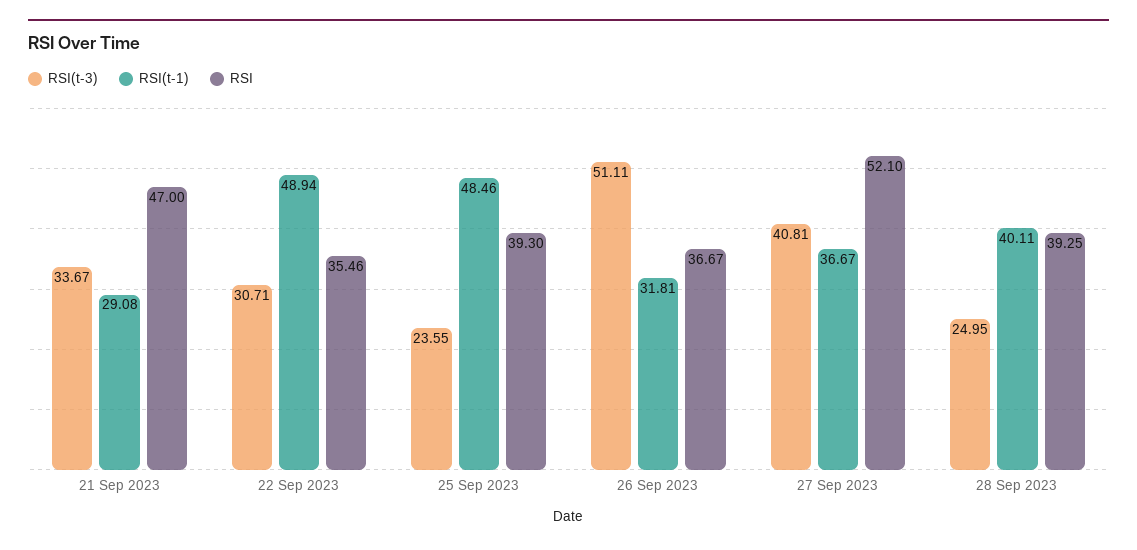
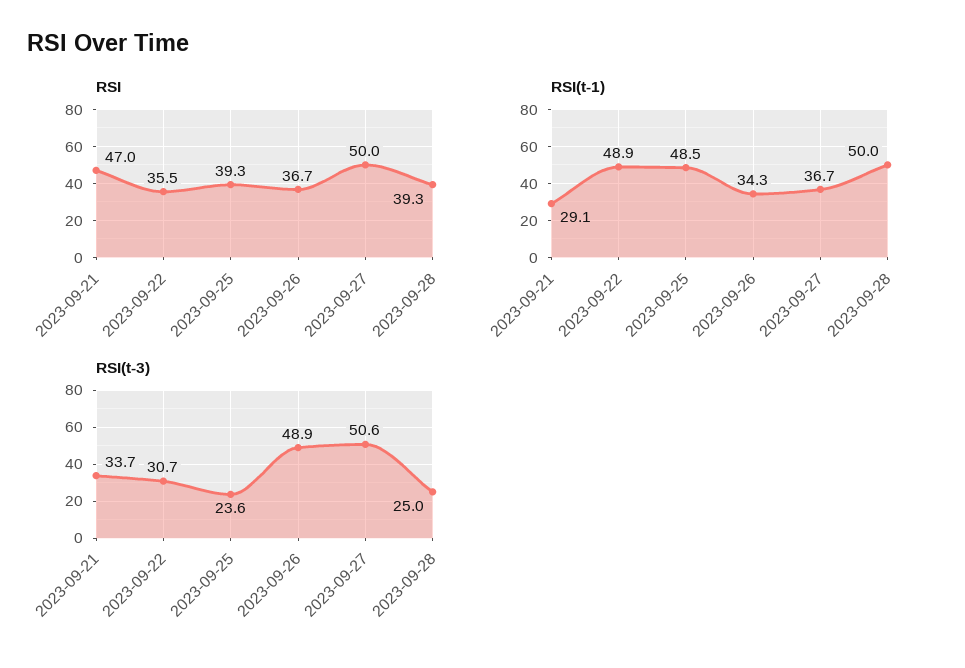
RSI(t-3), 26 Sep 2023: 51.11 -> 48.9
RSI(t-1), 26 Sep 2023: 31.81 -> 34.3
RSI(t-3), 27 Sep 2023: 40.81 -> 50.6
RSI, 27 Sep 2023: 52.1 -> 50
RSI(t-1), 28 Sep 2023: 40.11 -> 50

